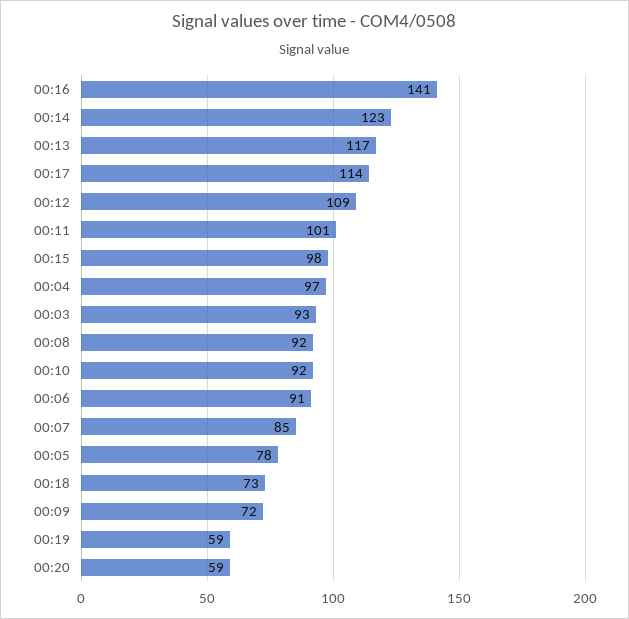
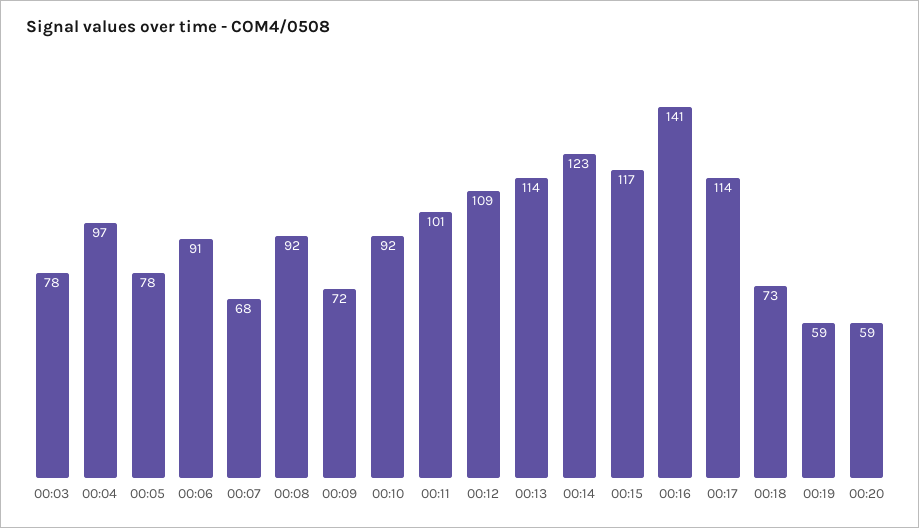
00:13: 117 -> 114
00:15: 98 -> 117
00:03: 93 -> 78
00:07: 85 -> 68

